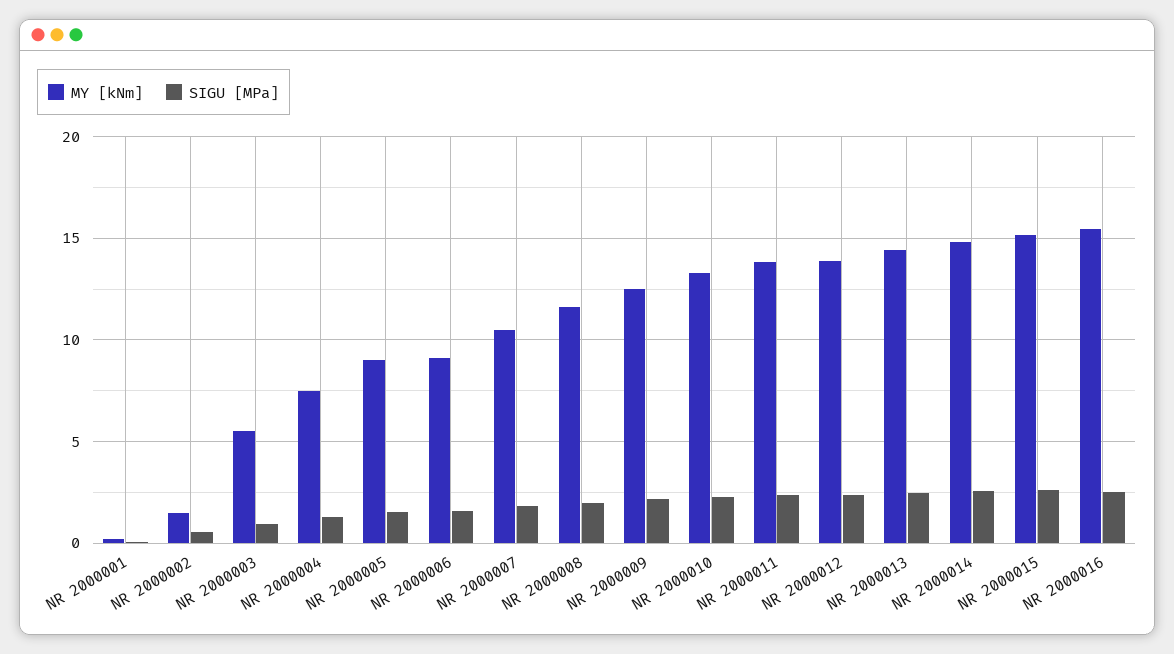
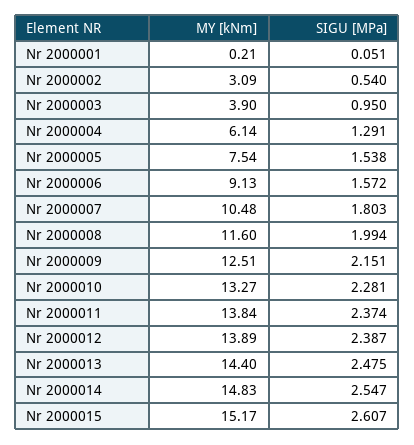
MY [kNm], NR 2000002: 1.5 -> 3.09
MY [kNm], NR 2000003: 5.5 -> 3.9
MY [kNm], NR 2000004: 7.5 -> 6.14
MY [kNm], NR 2000005: 9 -> 7.54
MY [kNm], NR 2000016: 15.5 -> none
SIGU [MPa], NR 2000016: 2.5 -> none

